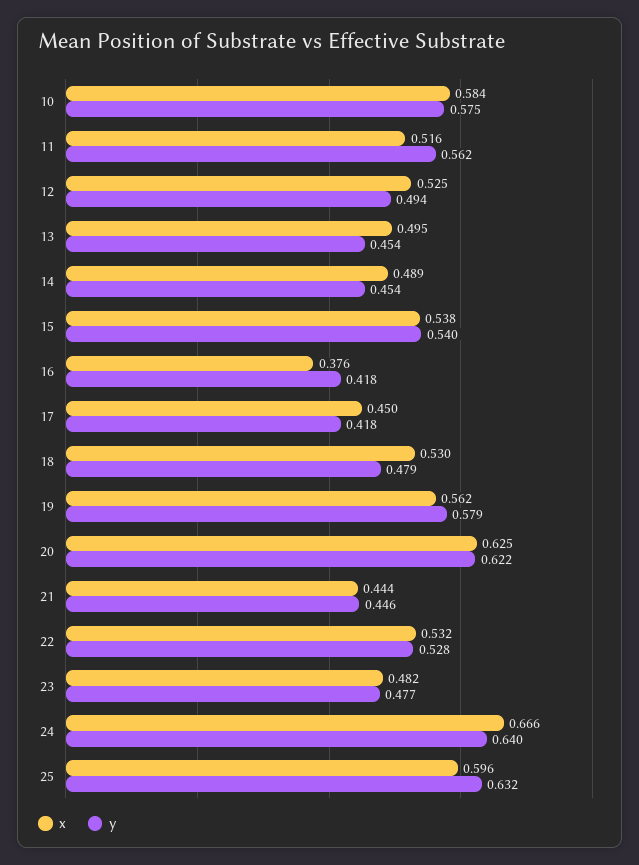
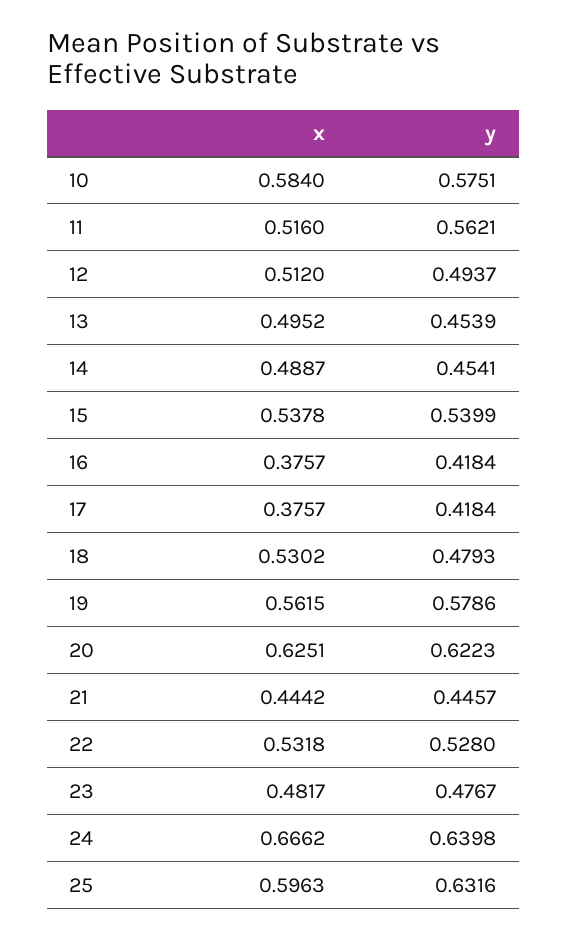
x, 12: 0.525 -> 0.512
x, 17: 0.45 -> 0.3757

